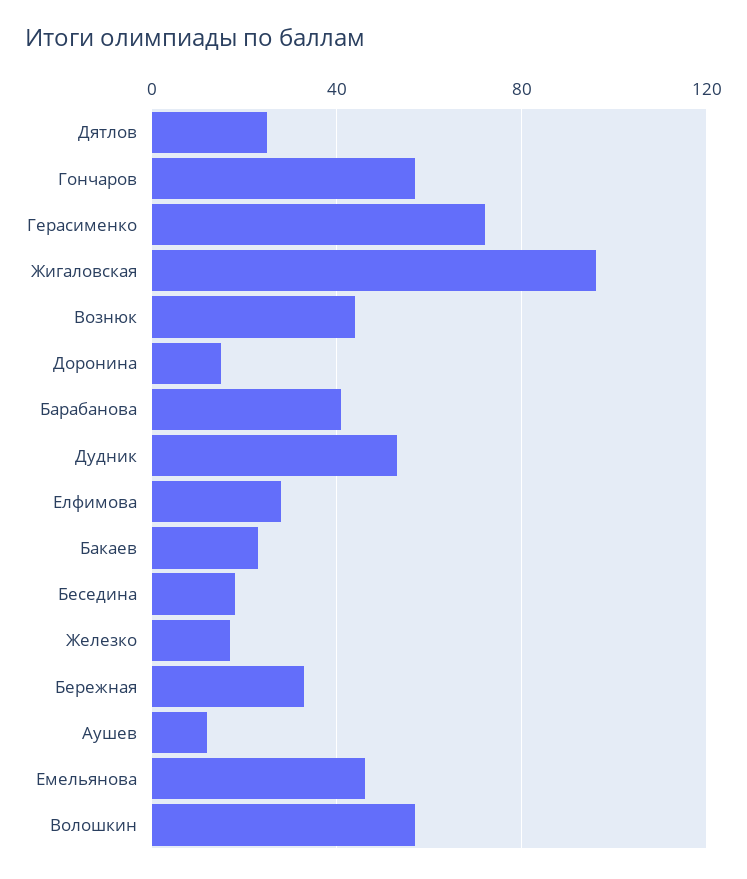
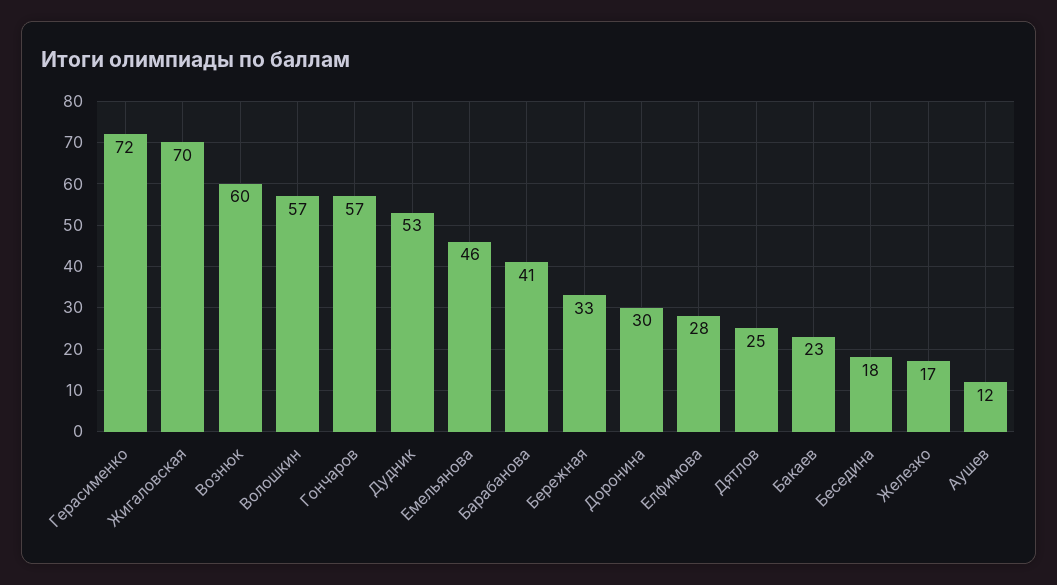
Жигаловская: 95 -> 70
Вознюк: 45 -> 60
Доронина: 15 -> 30

